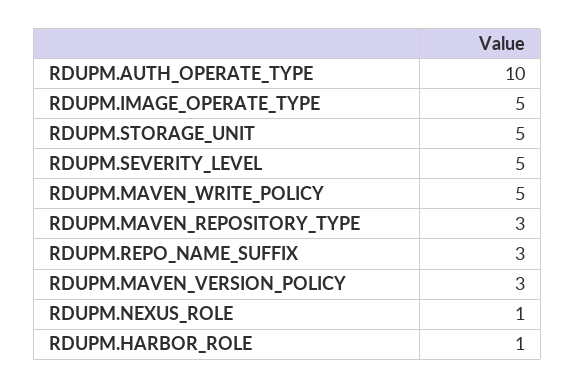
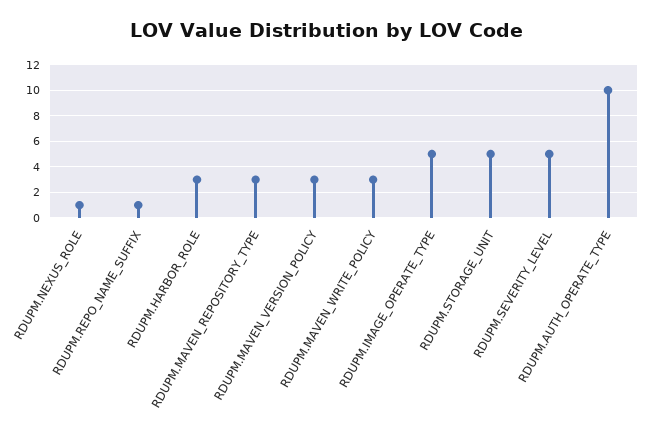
RDUPM.MAVEN_WRITE_POLICY: 5 -> 3
RDUPM.REPO_NAME_SUFFIX: 3 -> 1
RDUPM.HARBOR_ROLE: 1 -> 3

